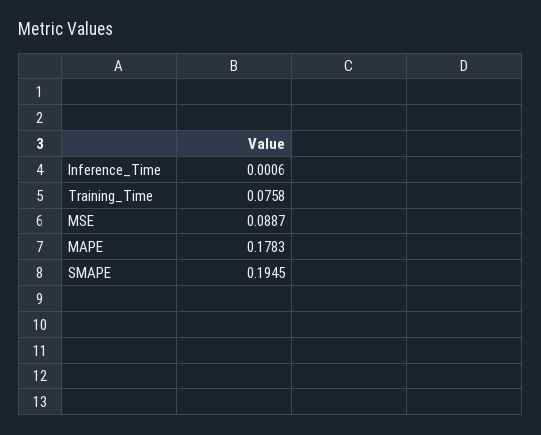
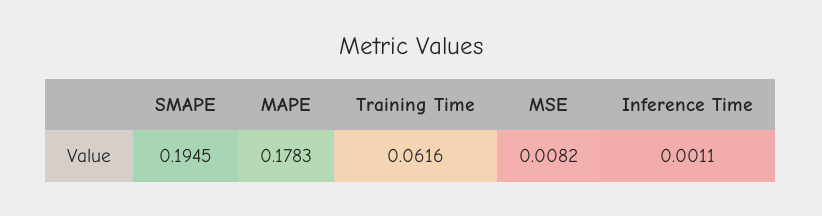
Inference_Time: 0.0006 -> 0.0011
Training_Time: 0.0758 -> 0.0616
MSE: 0.0887 -> 0.0082

